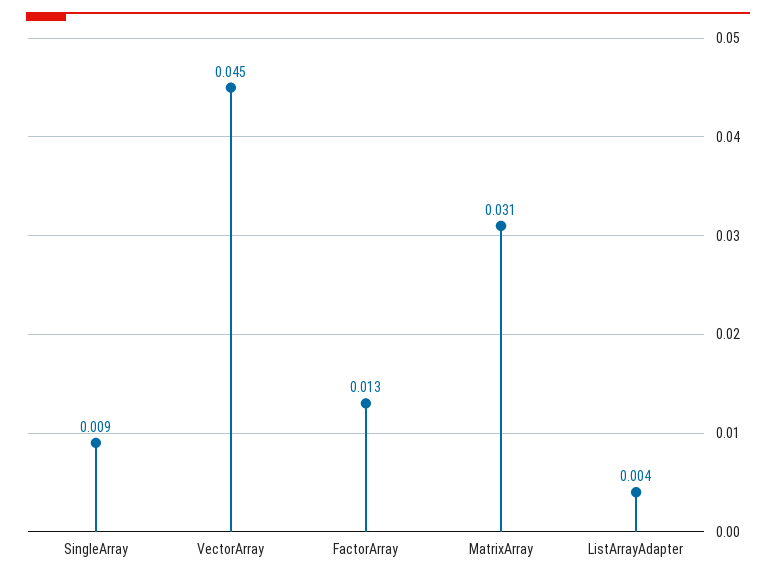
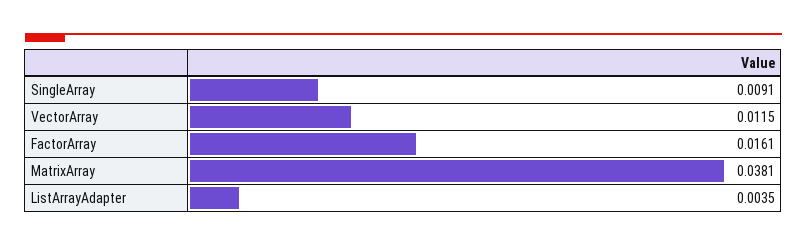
VectorArray: 0.045 -> 0.0115
FactorArray: 0.013 -> 0.0161
MatrixArray: 0.031 -> 0.0381

